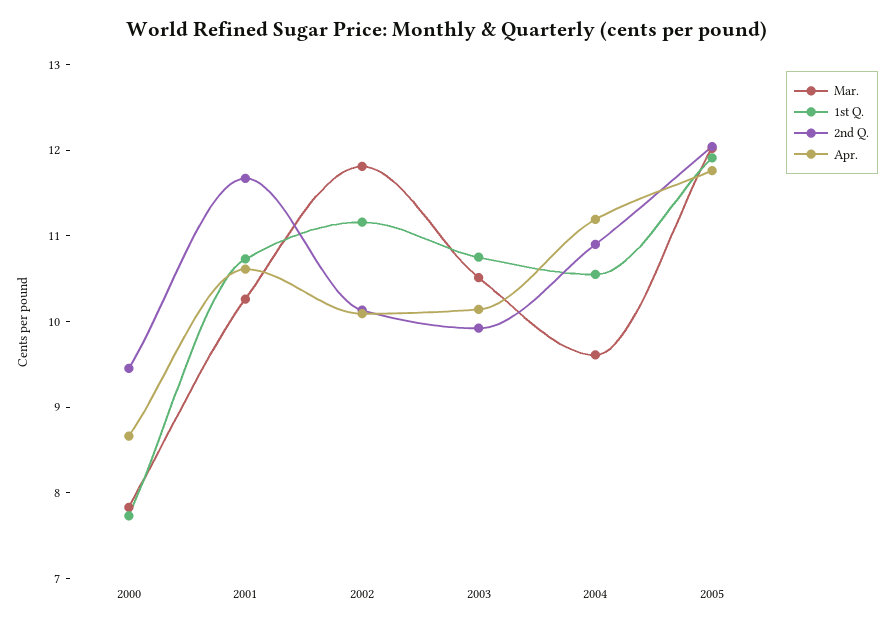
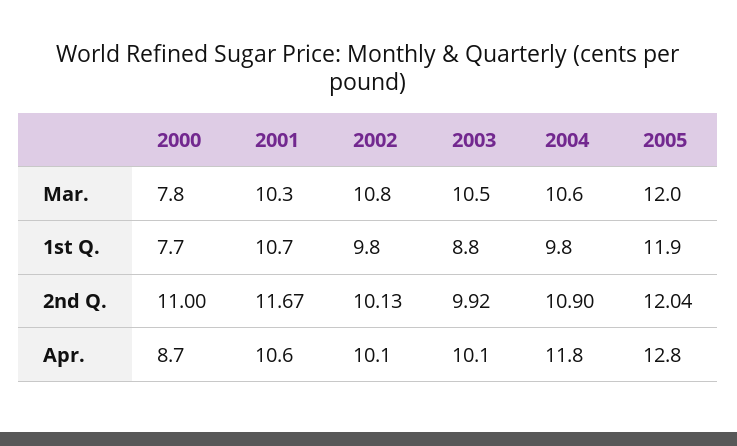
2nd Q., 2000: 9.4 -> 11
Mar., 2002: 11.8 -> 10.8
1st Q., 2002: 11.2 -> 9.8
1st Q., 2003: 10.8 -> 8.8
Mar., 2004: 9.6 -> 10.6
1st Q., 2004: 10.6 -> 9.8
Apr., 2004: 11.2 -> 11.8
Apr., 2005: 11.8 -> 12.8

